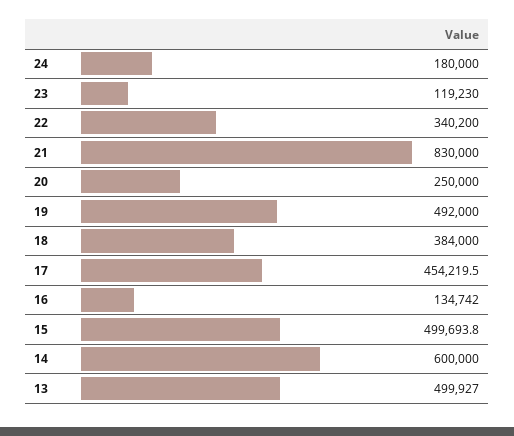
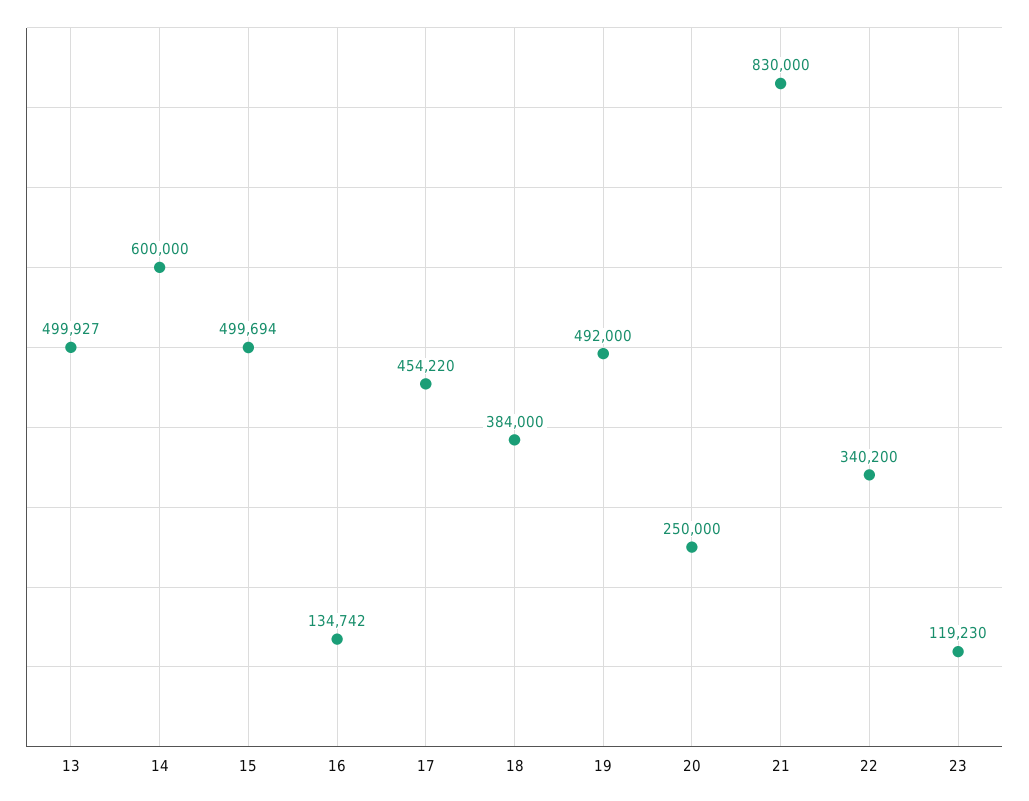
24: 180000 -> none

